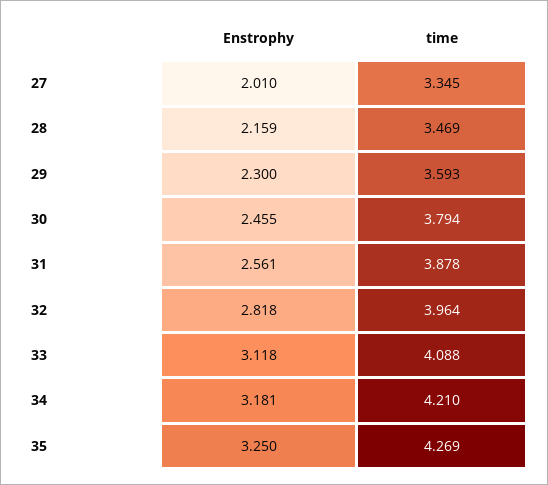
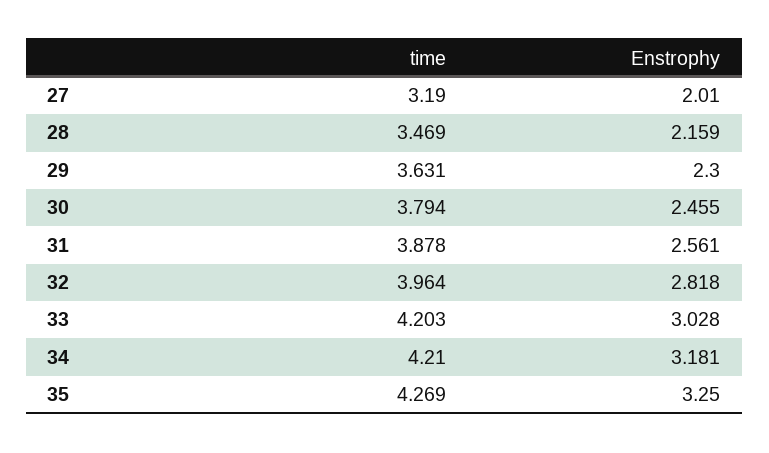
time, 27: 3.345 -> 3.19
time, 29: 3.593 -> 3.631
Enstrophy, 33: 3.118 -> 3.028
time, 33: 4.088 -> 4.203

